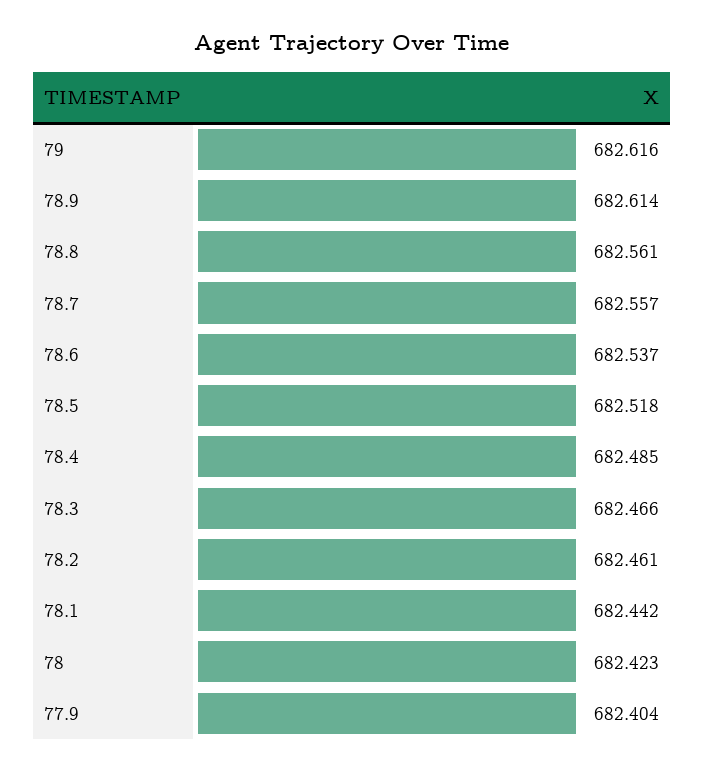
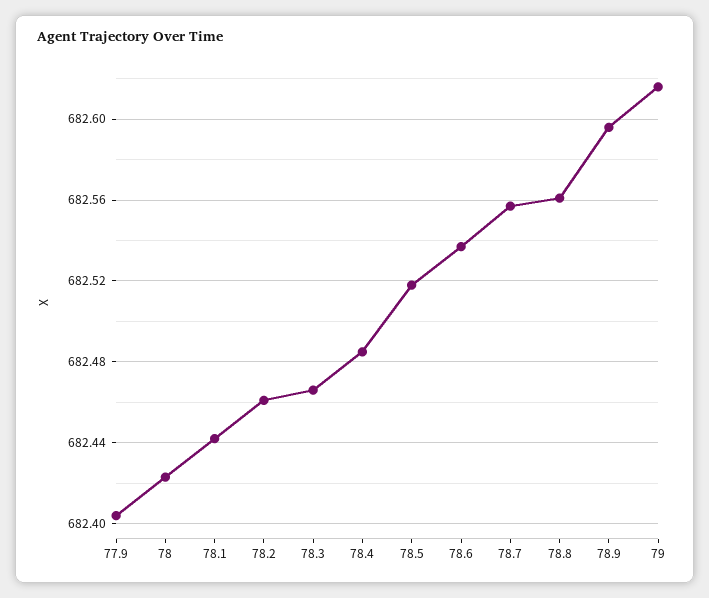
78.9: 682.614 -> 682.595

